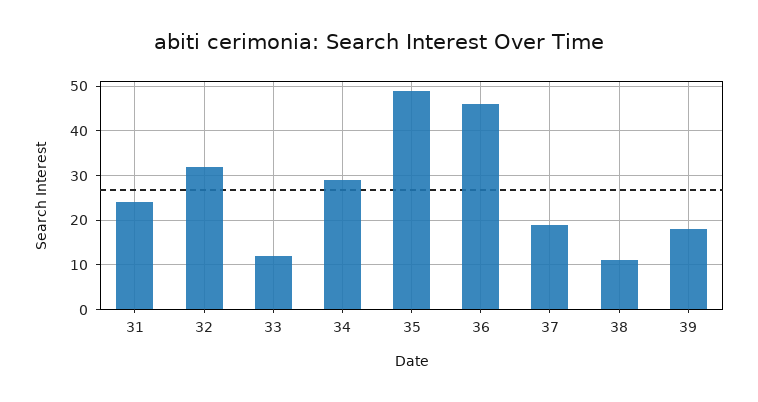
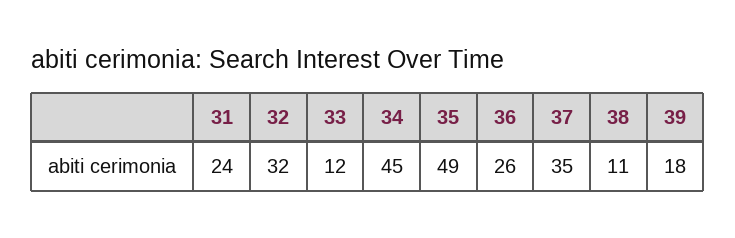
34: 30 -> 45
36: 45 -> 26
37: 20 -> 35

